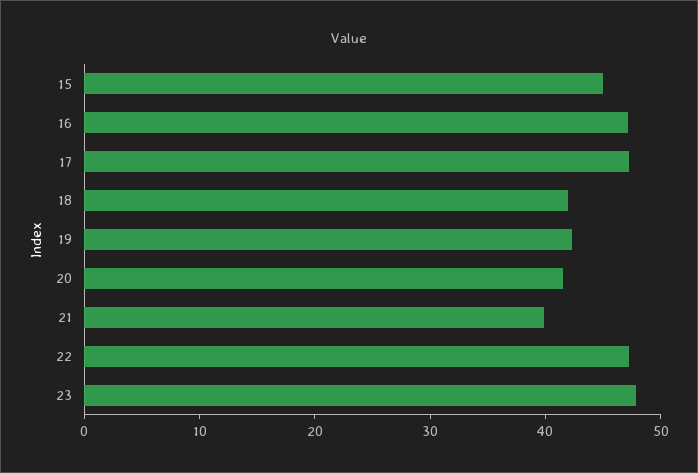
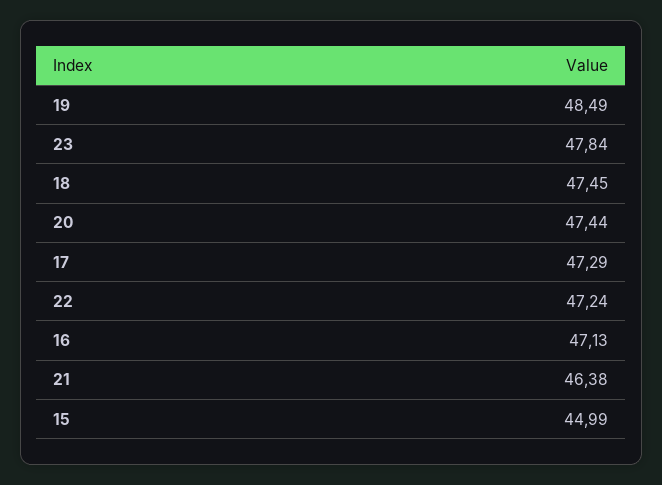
18: 42 -> 47.45
19: 42 -> 48.49
20: 42 -> 47.44
21: 40 -> 46.38

